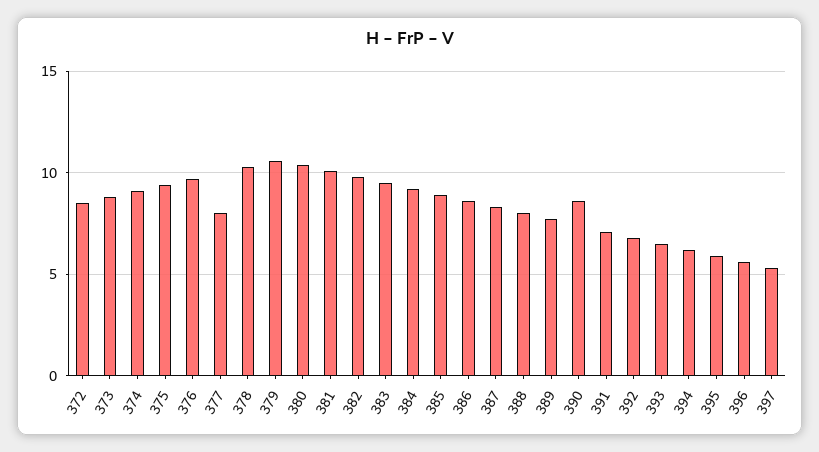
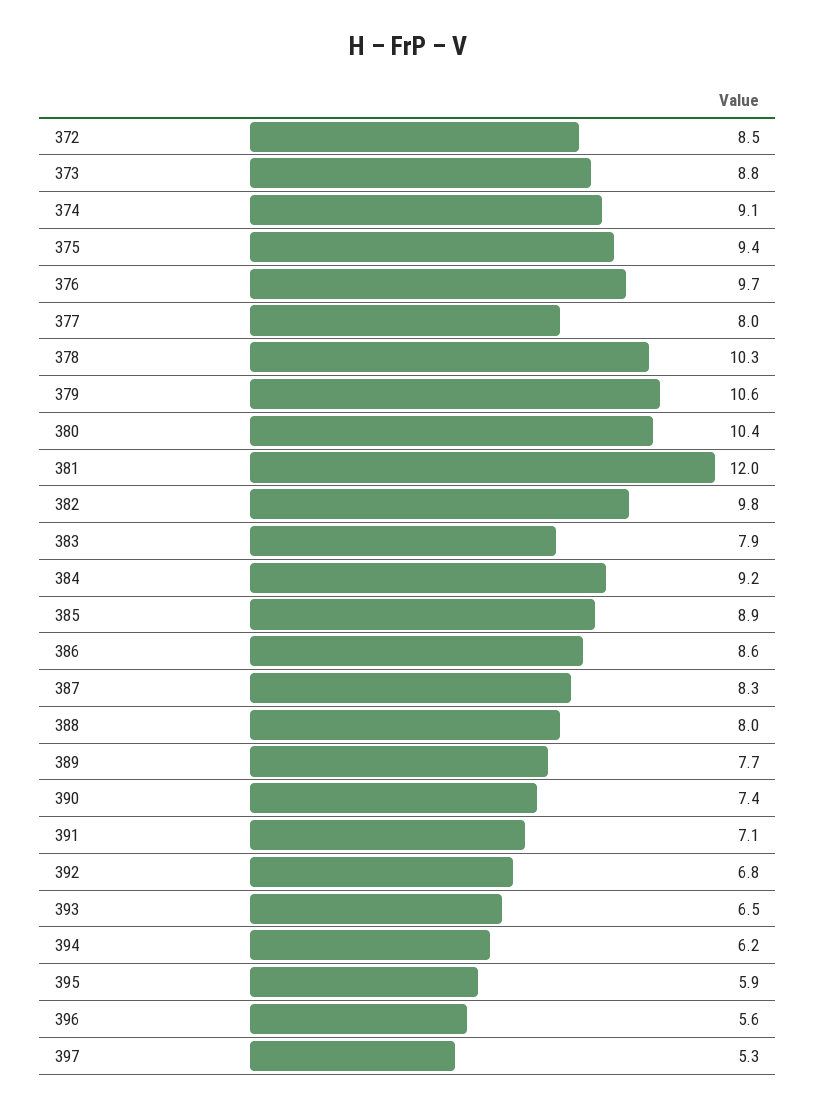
381: 10 -> 12
383: 9.5 -> 7.9
390: 8.5 -> 7.4

